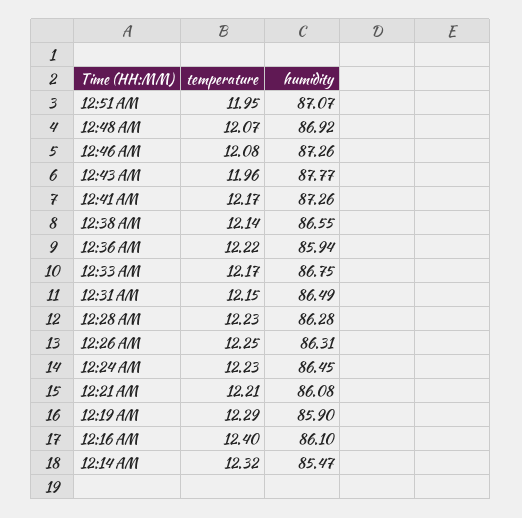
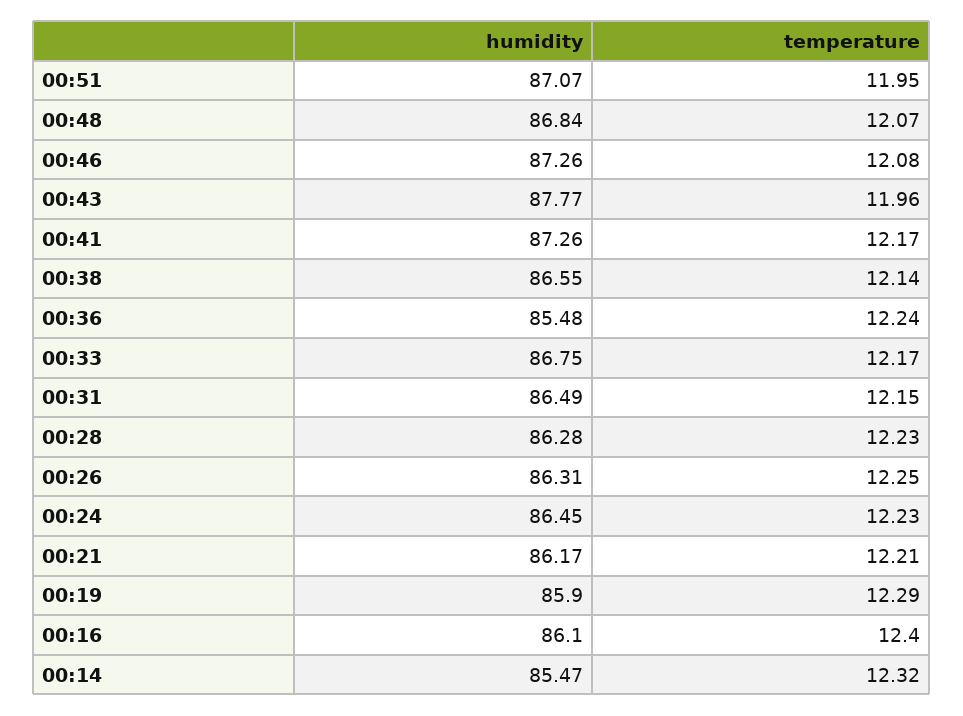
humidity, 12:48 AM: 86.92 -> 86.84
temperature, 12:36 AM: 12.22 -> 12.24
humidity, 12:36 AM: 85.94 -> 85.48
humidity, 12:21 AM: 86.08 -> 86.17

